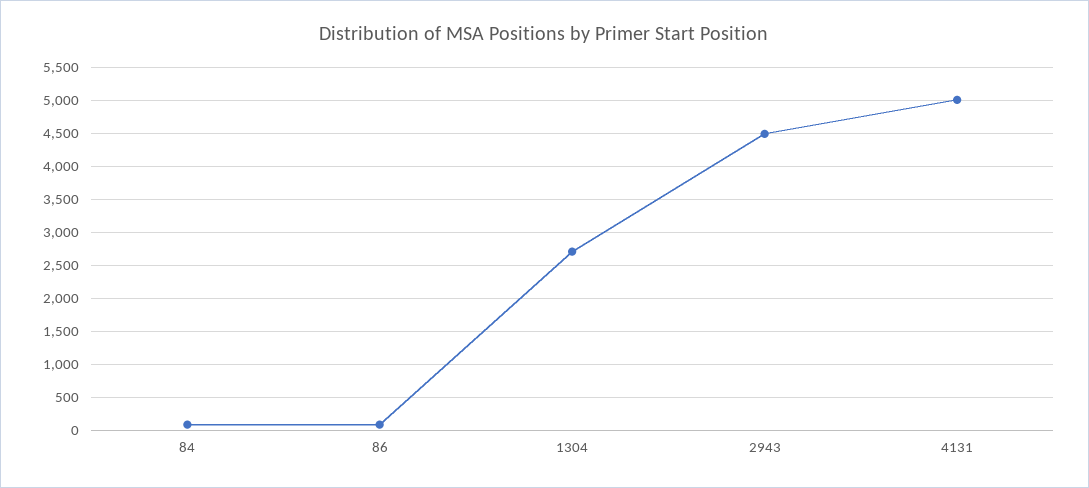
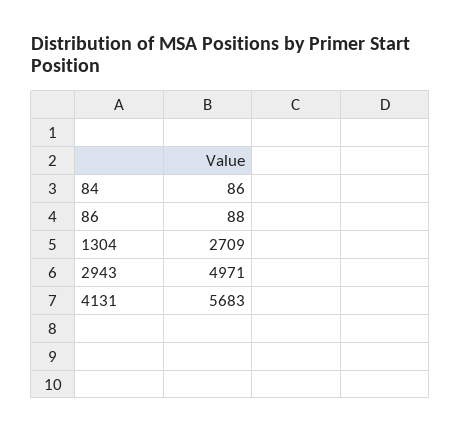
2943: 4500 -> 4971
4131: 5000 -> 5683

